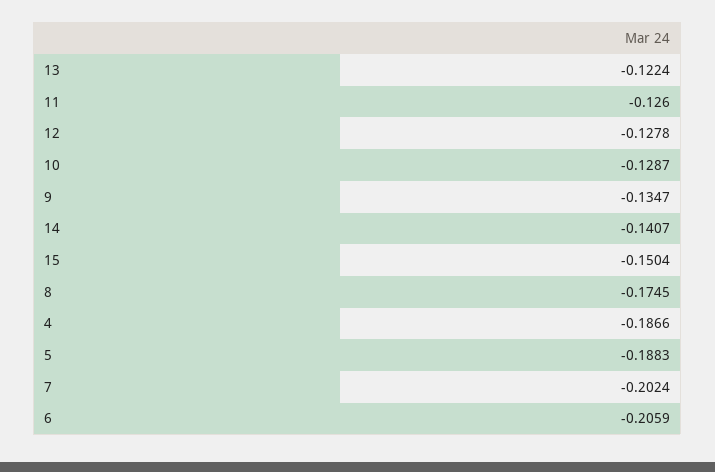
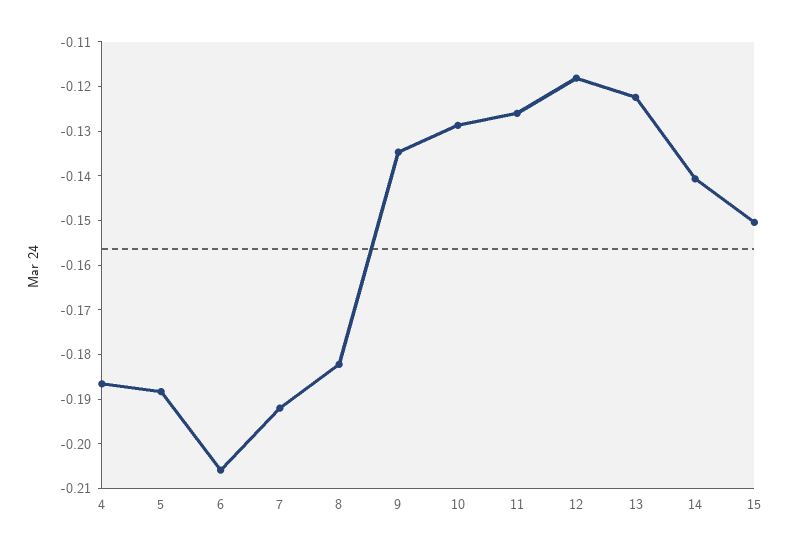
12: -0.1278 -> -0.118
8: -0.1745 -> -0.182
7: -0.2024 -> -0.192

